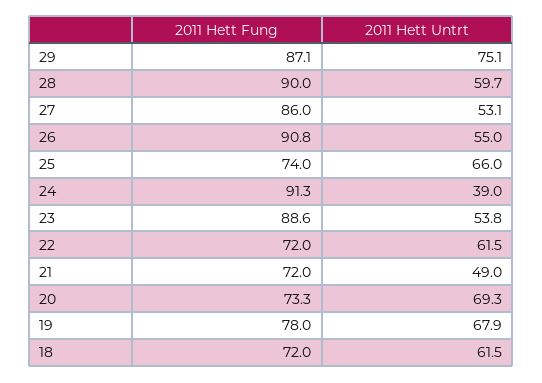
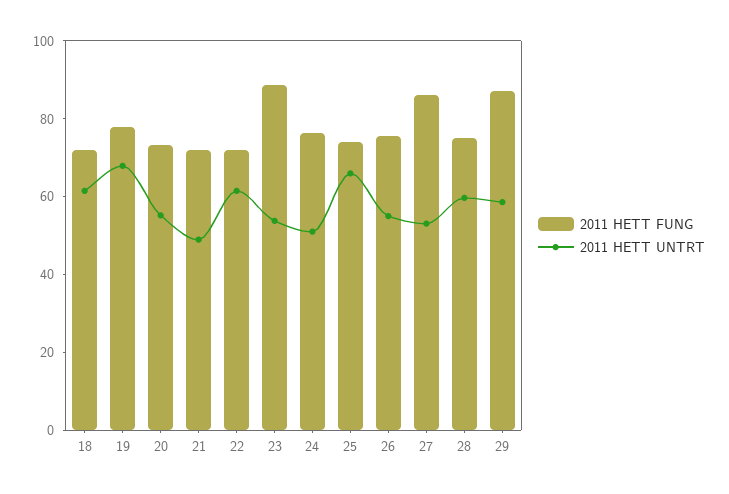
2011 Hett Untrt, 29: 75.1 -> 60
2011 Hett Fung, 28: 90 -> 75
2011 Hett Fung, 26: 90.8 -> 75
2011 Hett Fung, 24: 91.3 -> 75
2011 Hett Untrt, 24: 39 -> 50
2011 Hett Untrt, 20: 69.3 -> 55

